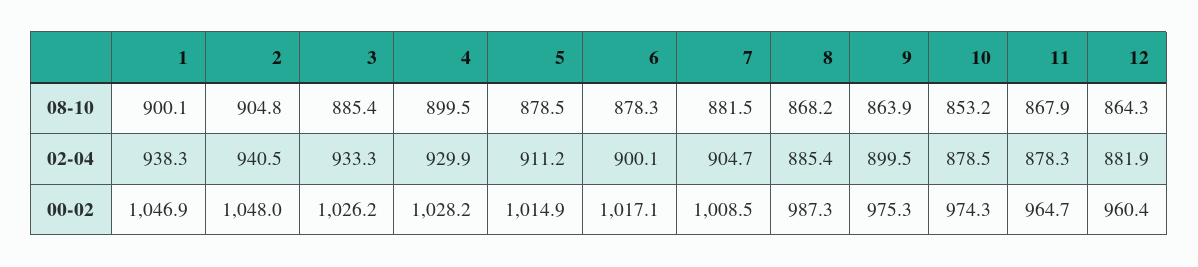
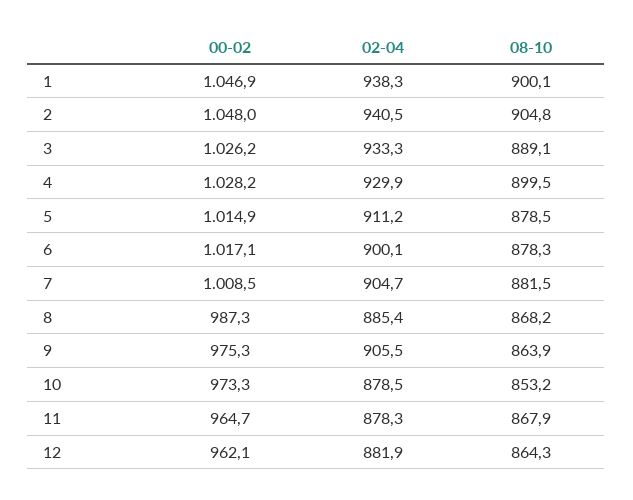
3, 08-10: 885.4 -> 889.1
9, 02-04: 899.5 -> 905.5
10, 00-02: 974.3 -> 973.3
12, 00-02: 960.4 -> 962.1

